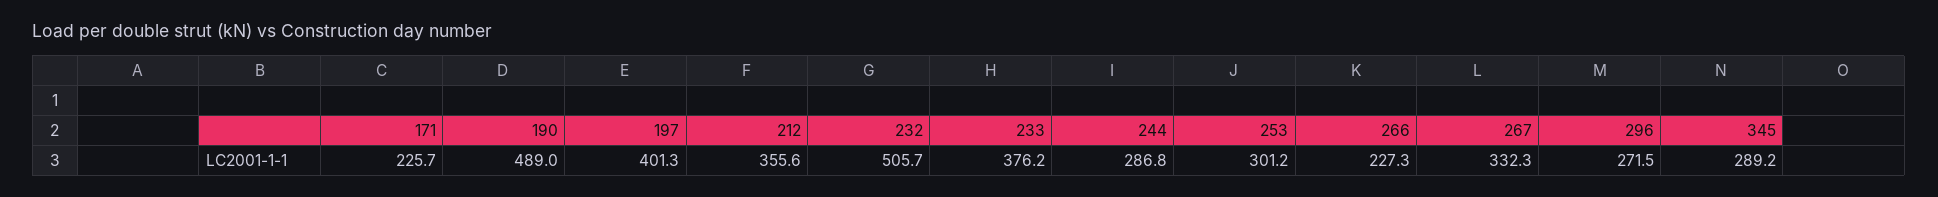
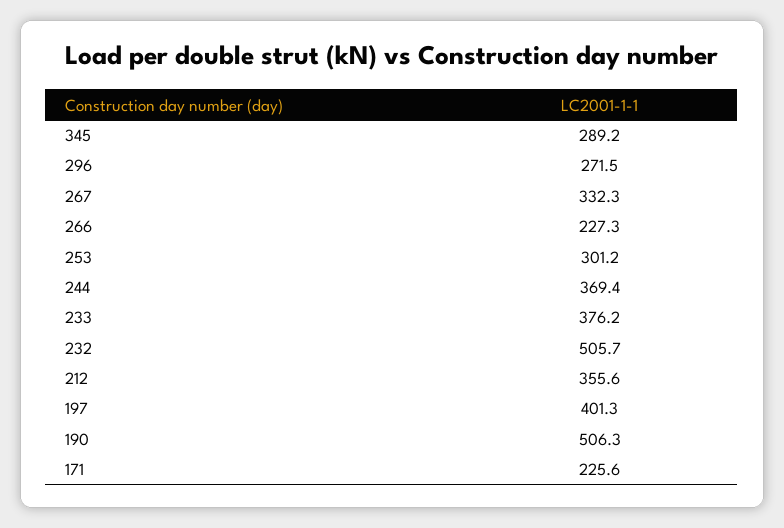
171: 225.7 -> 225.6
190: 489 -> 506.3
244: 286.8 -> 369.4

